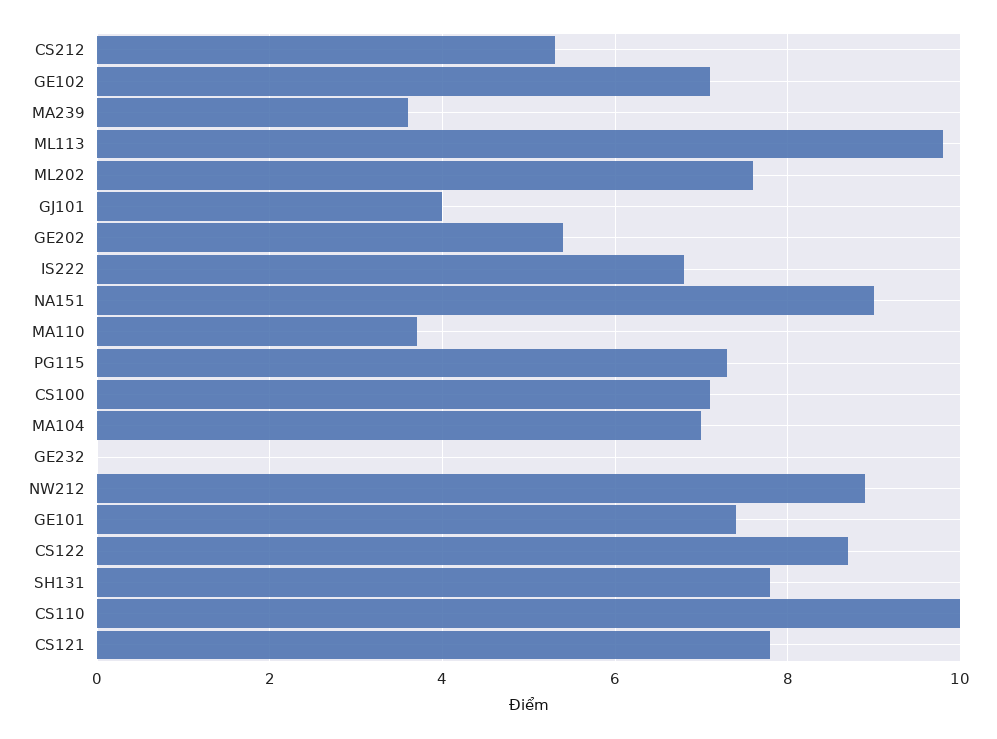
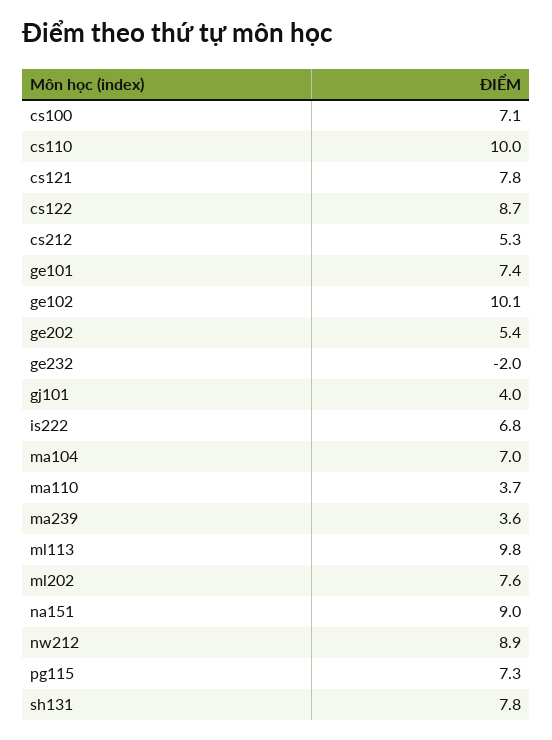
GE102: 7 -> 10.1
GE232: 0 -> -2

